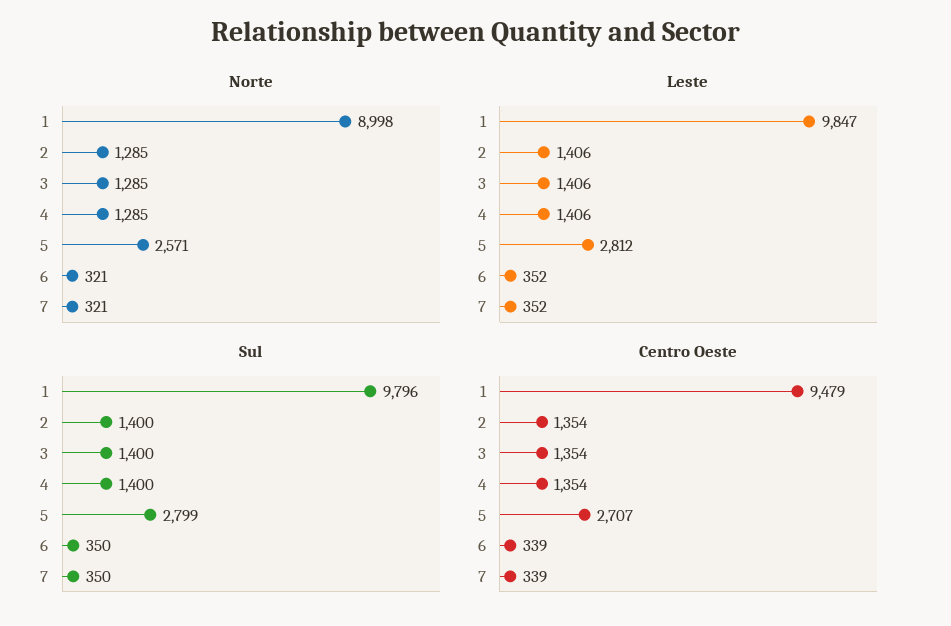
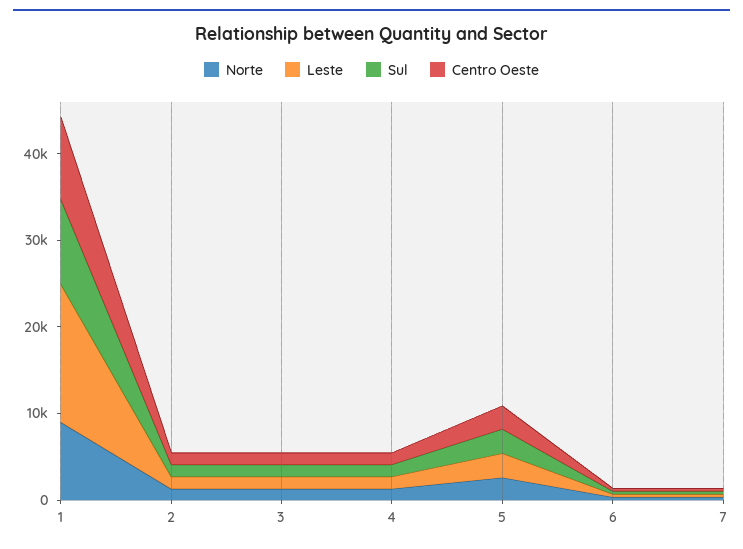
Leste, 1: 9847 -> 16000

